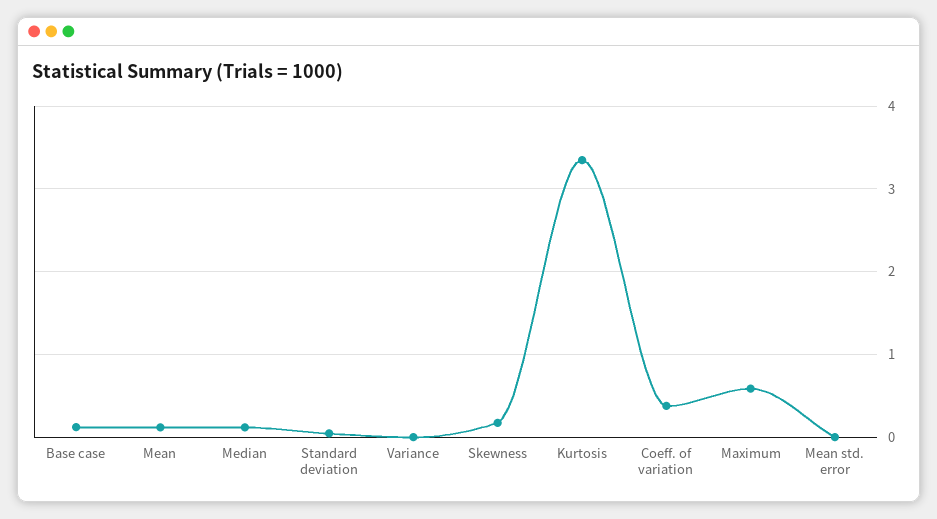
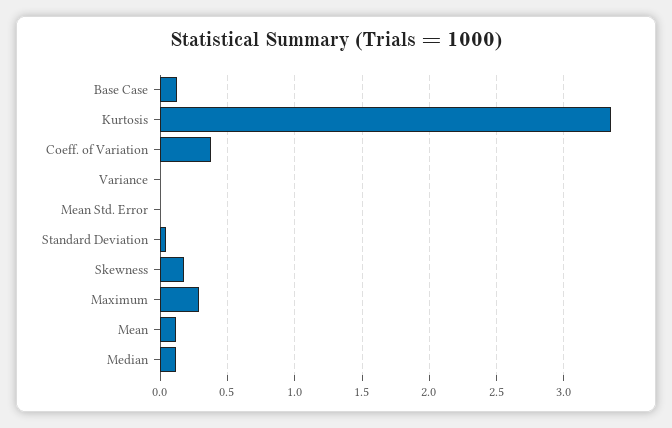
Maximum: 0.6 -> 0.3

